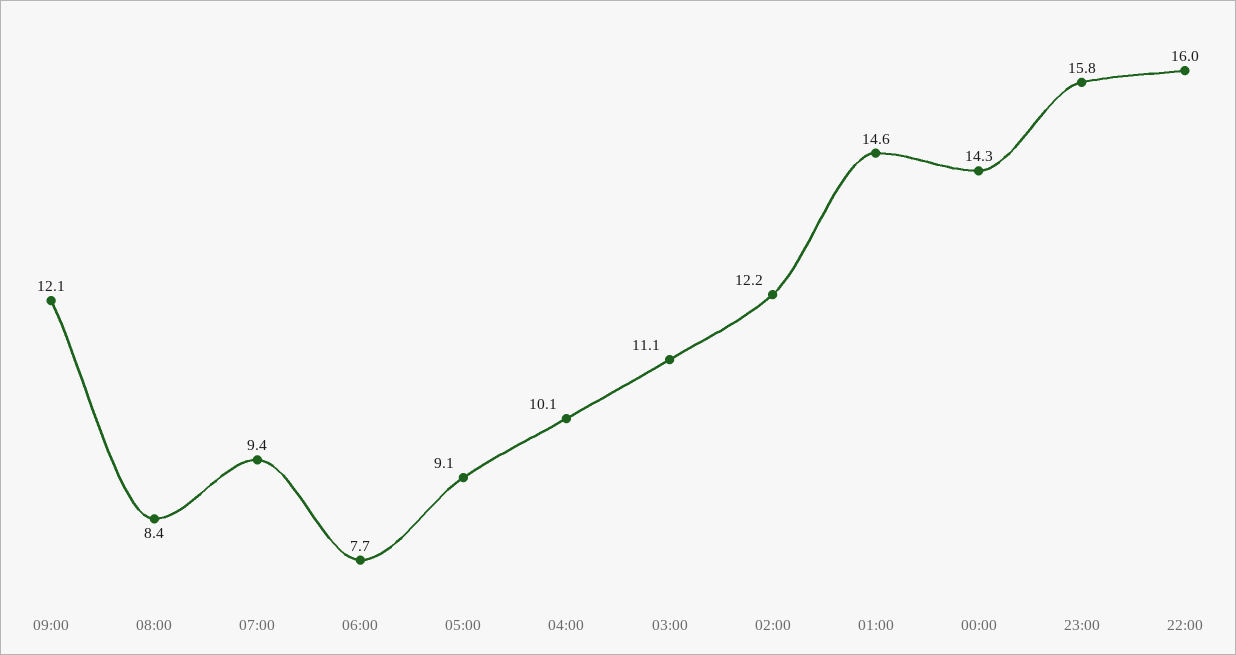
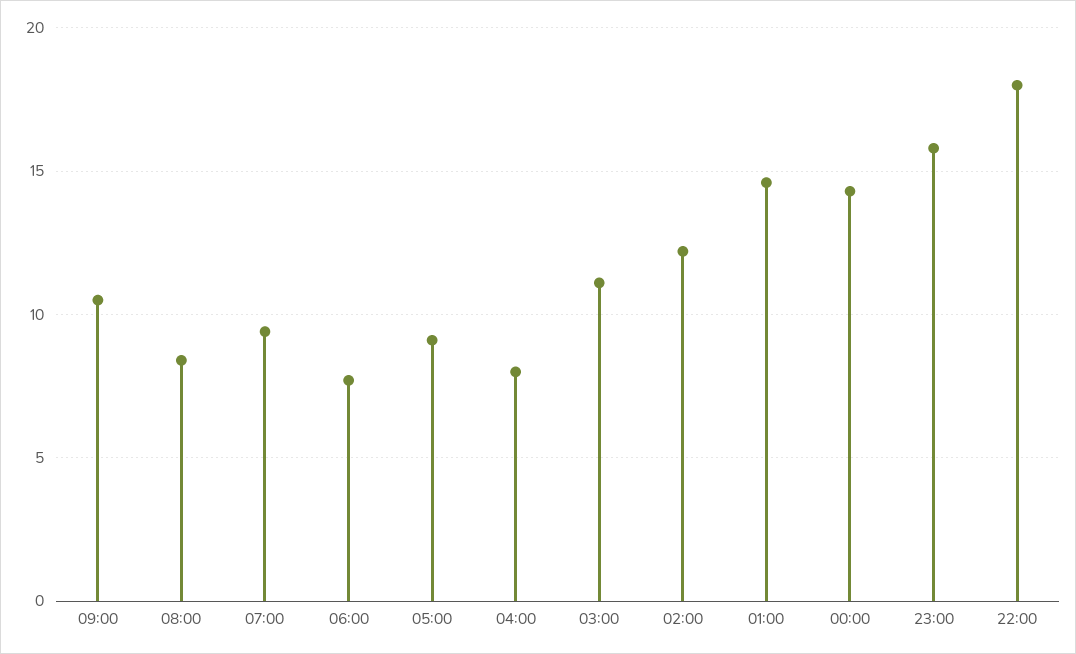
09:00: 12.1 -> 10.5
04:00: 10.1 -> 8
22:00: 16 -> 18

